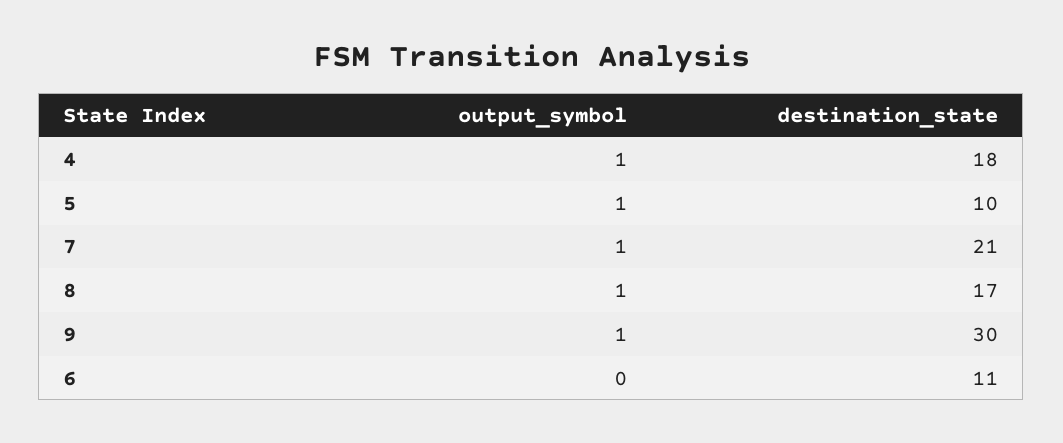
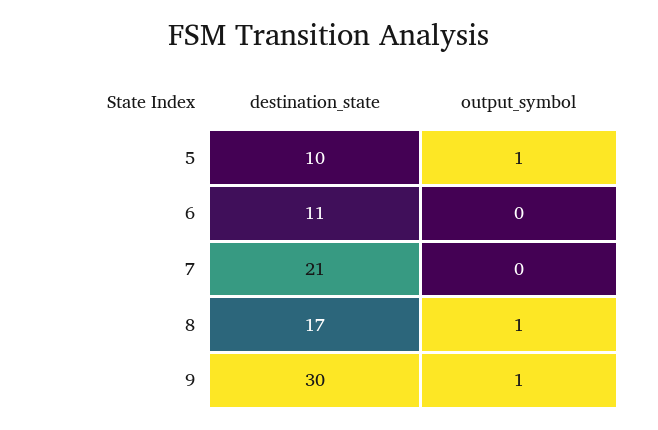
output_symbol, 4: 1 -> none
destination_state, 4: 18 -> none
output_symbol, 7: 1 -> 0

